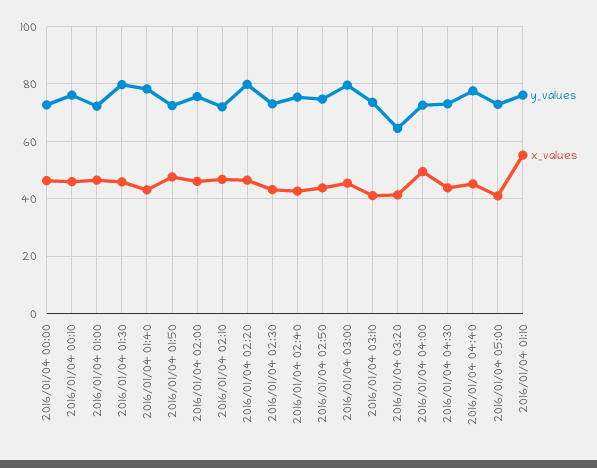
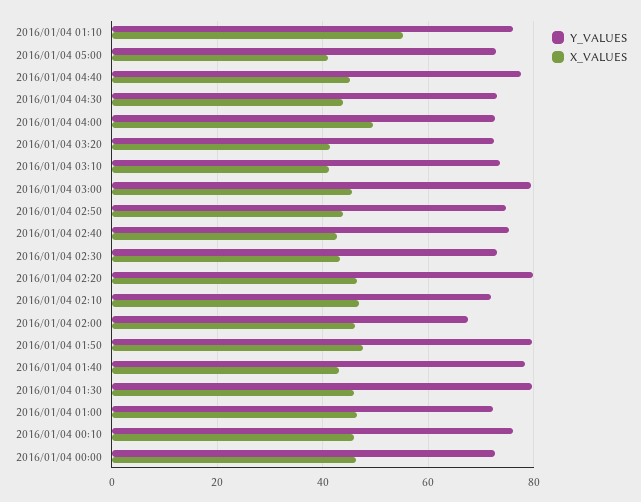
y_values, 2016/01/04 01:50: 72.5 -> 80
y_values, 2016/01/04 02:00: 75 -> 68
y_values, 2016/01/04 03:20: 65 -> 72

